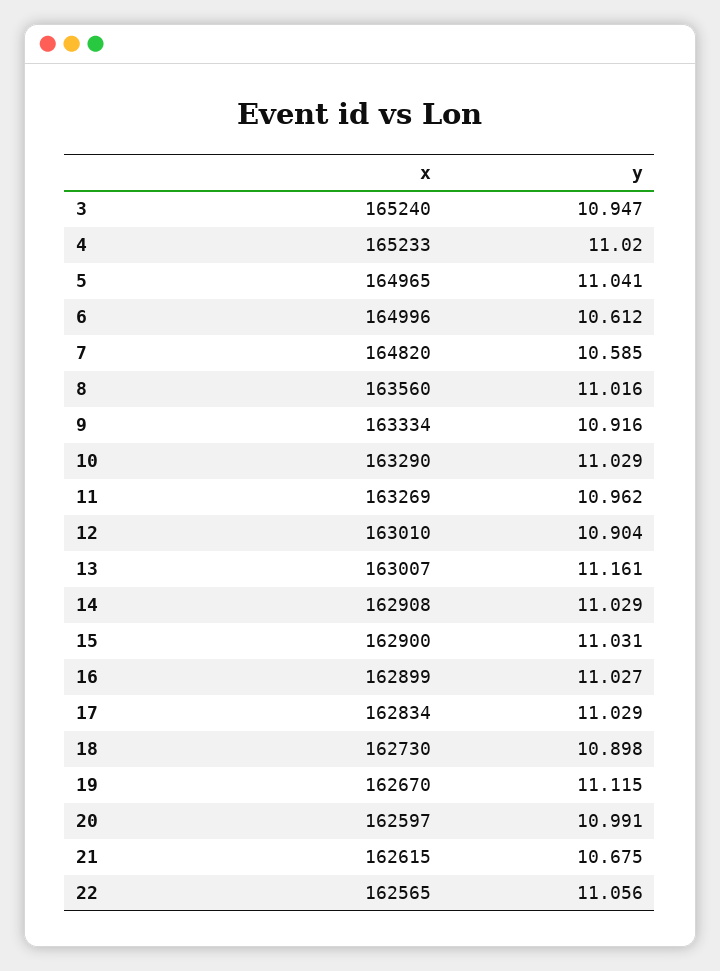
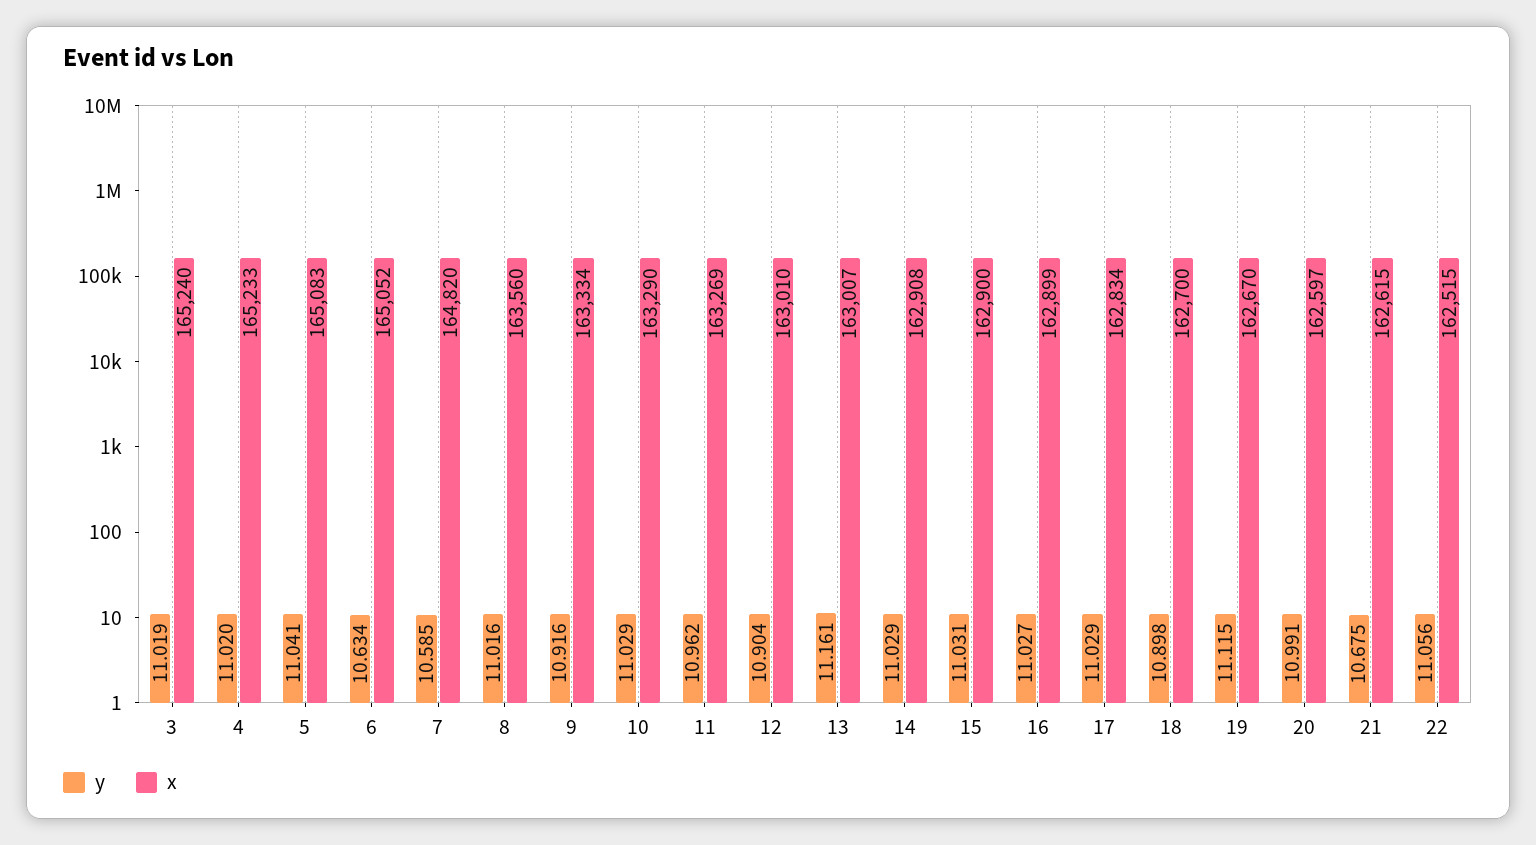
y, 3: 10.947 -> 11.019
x, 5: 164965 -> 165083
x, 6: 164996 -> 165052
y, 6: 10.612 -> 10.634
x, 18: 162730 -> 162700
x, 22: 162565 -> 162515

